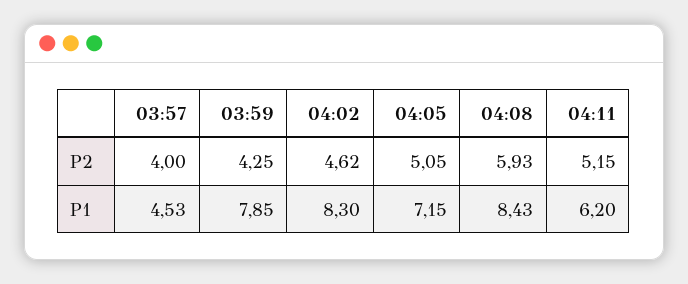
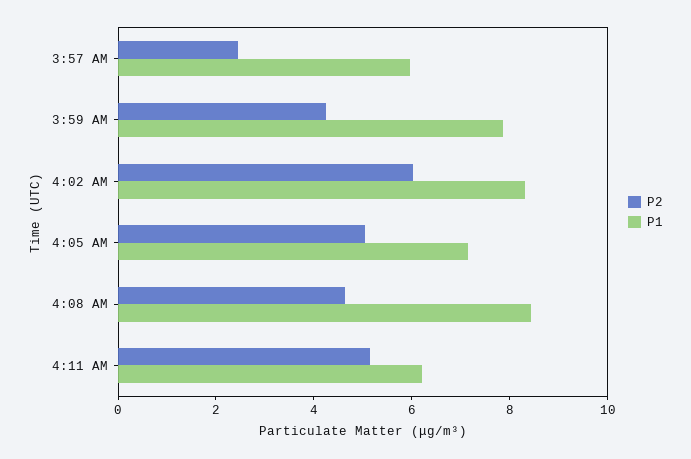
P2, 03:57: 4 -> 2.5
P2, 04:02: 4.62 -> 6
P2, 04:08: 5.93 -> 4.5
P1, 03:57: 4.53 -> 6

